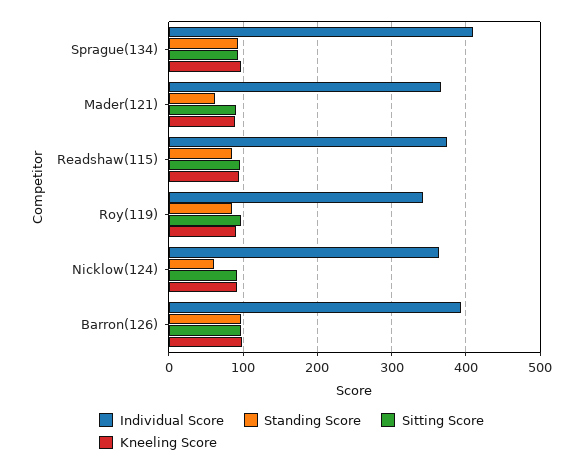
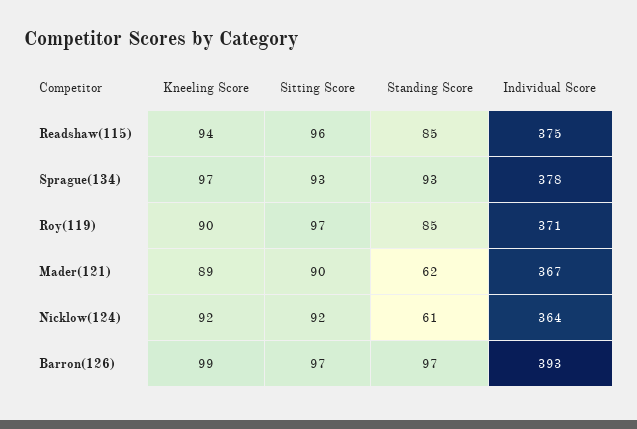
Individual Score, Sprague(134): 410 -> 378
Individual Score, Roy(119): 340 -> 371

